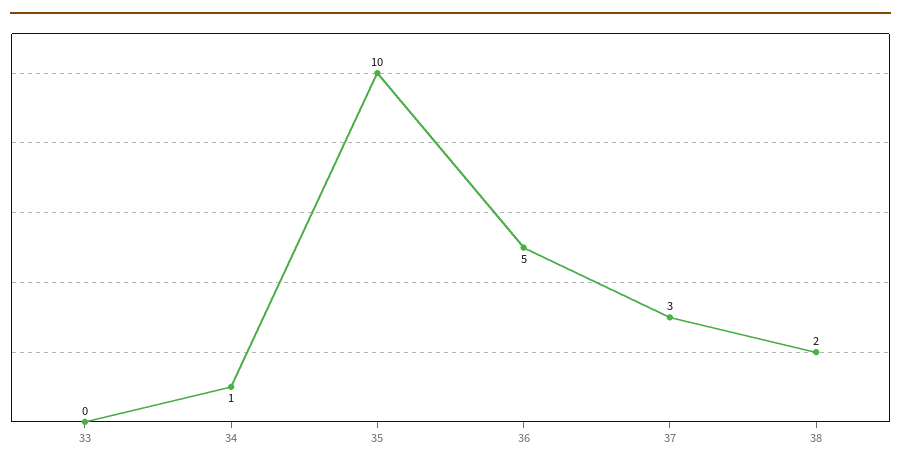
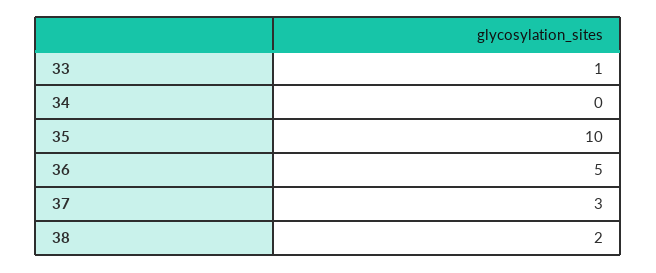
33: 0 -> 1
34: 1 -> 0

